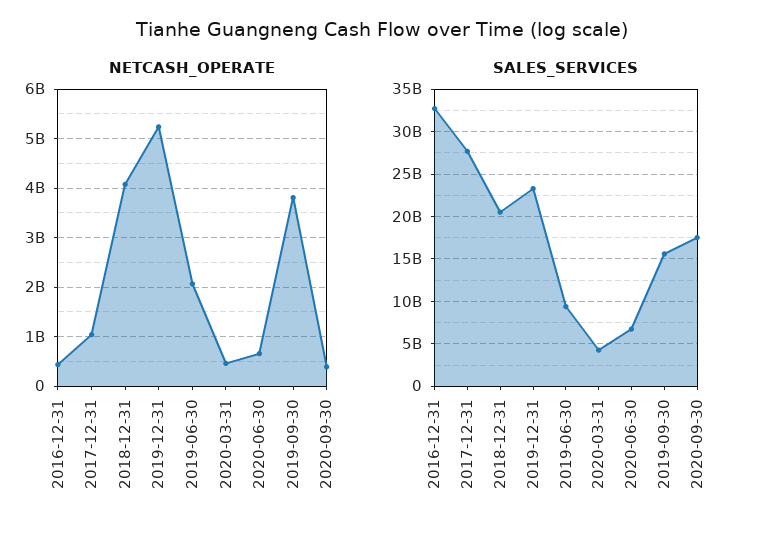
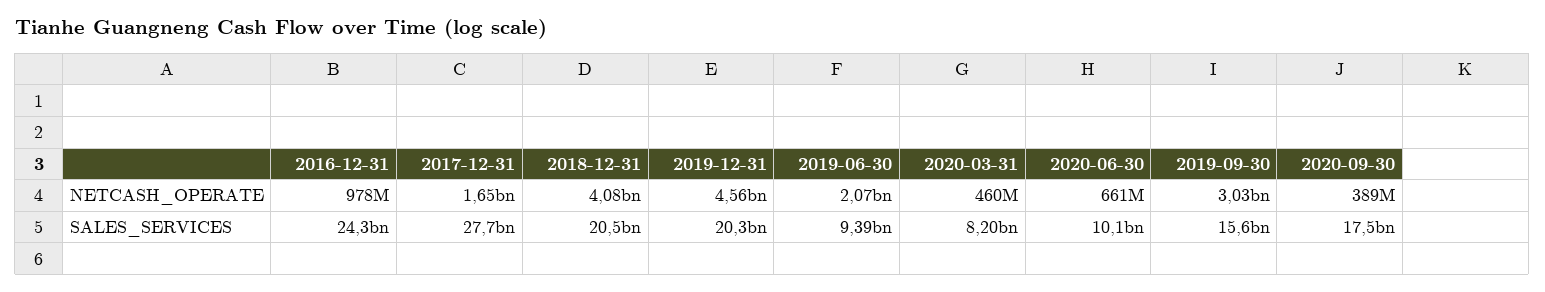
NETCASH_OPERATE, 2016-12-31: 400000000 -> 978000000
NETCASH_OPERATE, 2017-12-31: 1000000000 -> 1650000000
NETCASH_OPERATE, 2019-12-31: 5200000000 -> 4560000000
NETCASH_OPERATE, 2019-09-30: 3800000000 -> 3030000000
SALES_SERVICES, 2016-12-31: 33000000000 -> 24300000000
SALES_SERVICES, 2019-12-31: 23000000000 -> 20300000000
SALES_SERVICES, 2020-03-31: 4000000000 -> 8200000000
SALES_SERVICES, 2020-06-30: 7000000000 -> 10100000000

